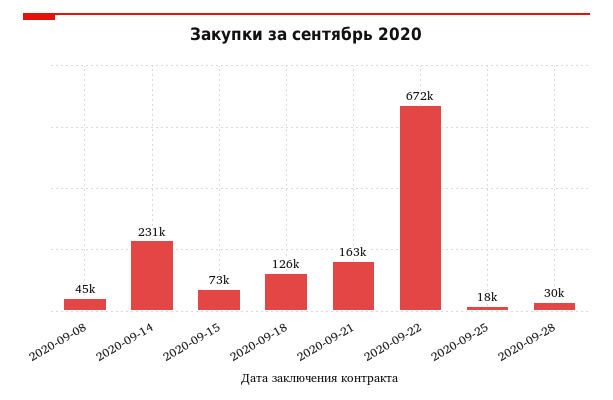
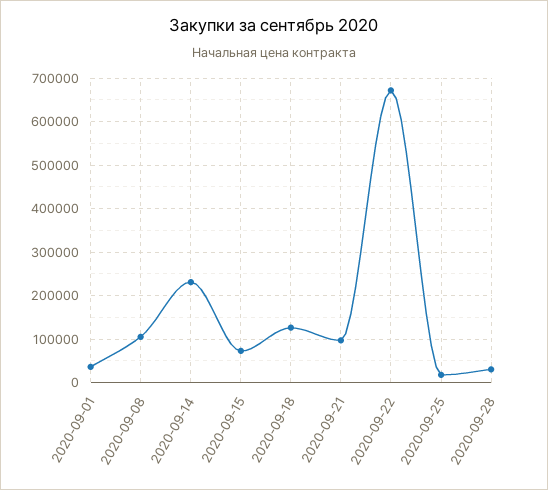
2020-09-08: 45000 -> 100000
2020-09-21: 163000 -> 100000
2020-09-01: none -> 40000

